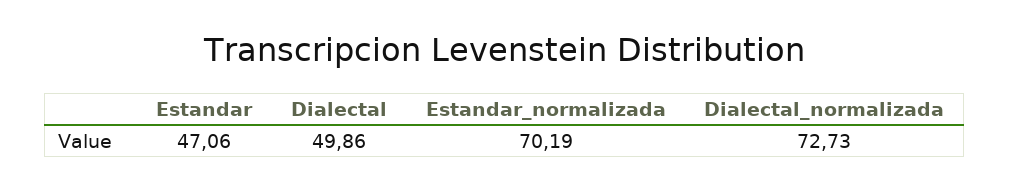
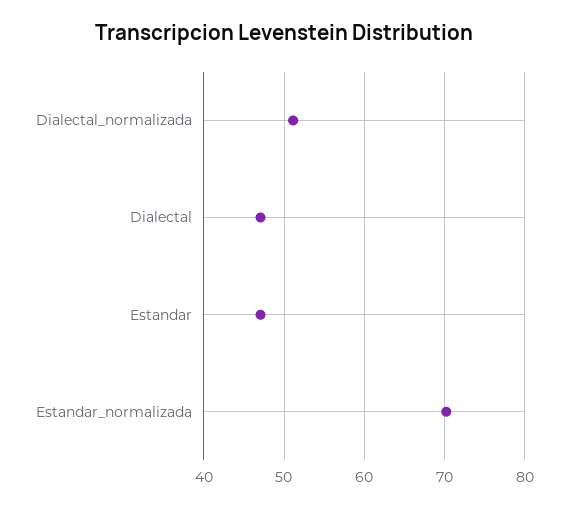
Dialectal: 49.86 -> 47
Dialectal_normalizada: 72.73 -> 51

